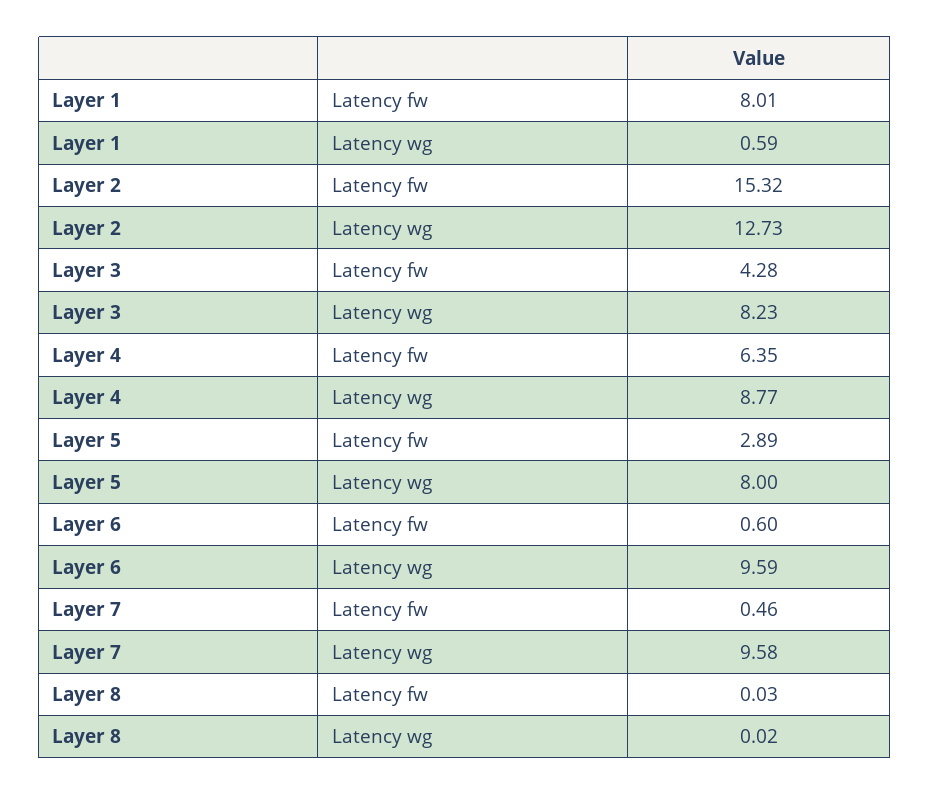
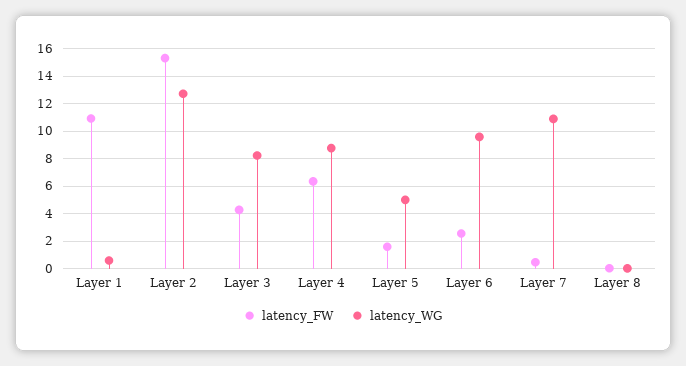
Latency fw, Layer 1: 8.01 -> 11
Latency fw, Layer 5: 2.89 -> 1.5
Latency wg, Layer 5: 8 -> 5
Latency fw, Layer 6: 0.6 -> 2.5
Latency wg, Layer 7: 9.58 -> 11

